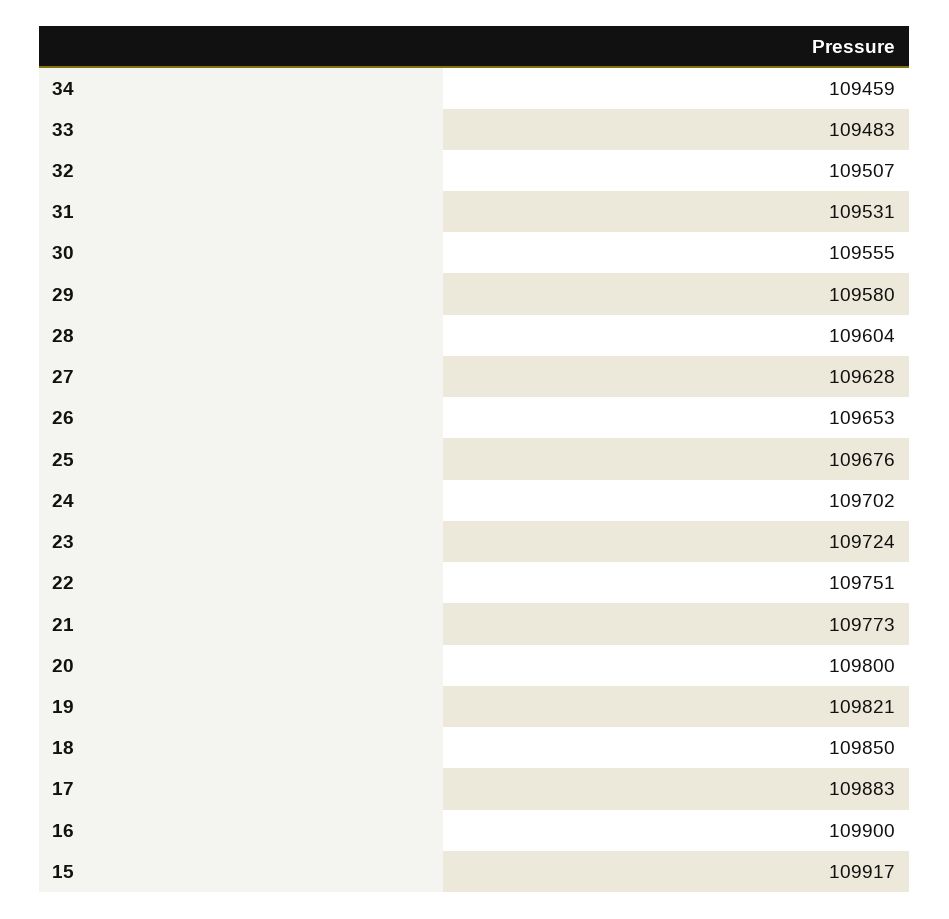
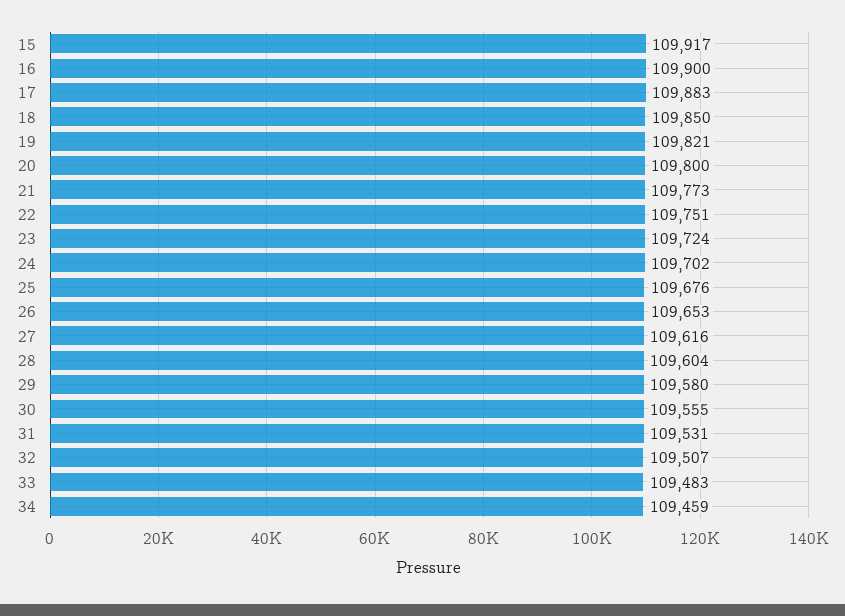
27: 109628 -> 109616

